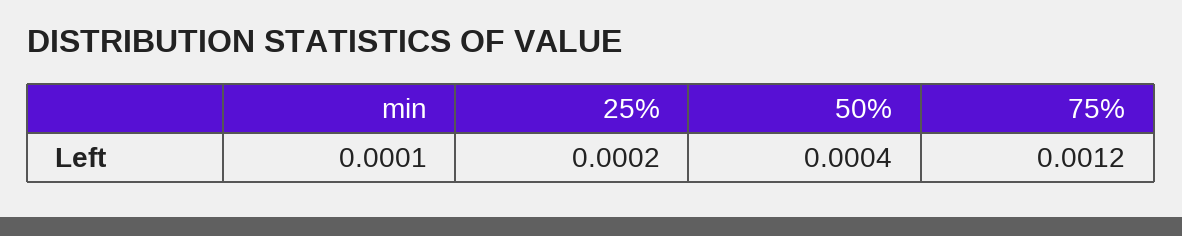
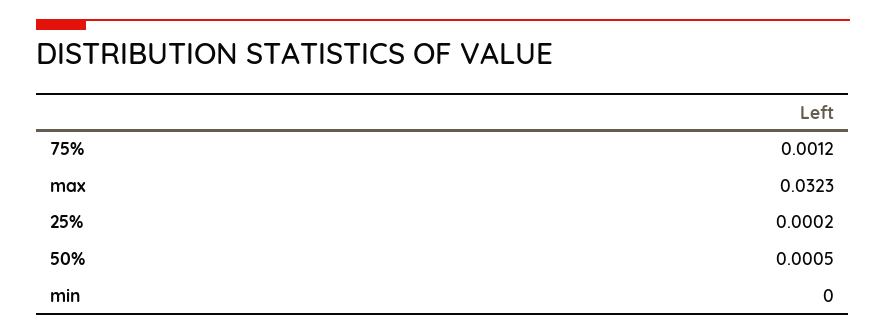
min: 0.0001 -> 0
50%: 0.0004 -> 0.0005
max: none -> 0.0323

